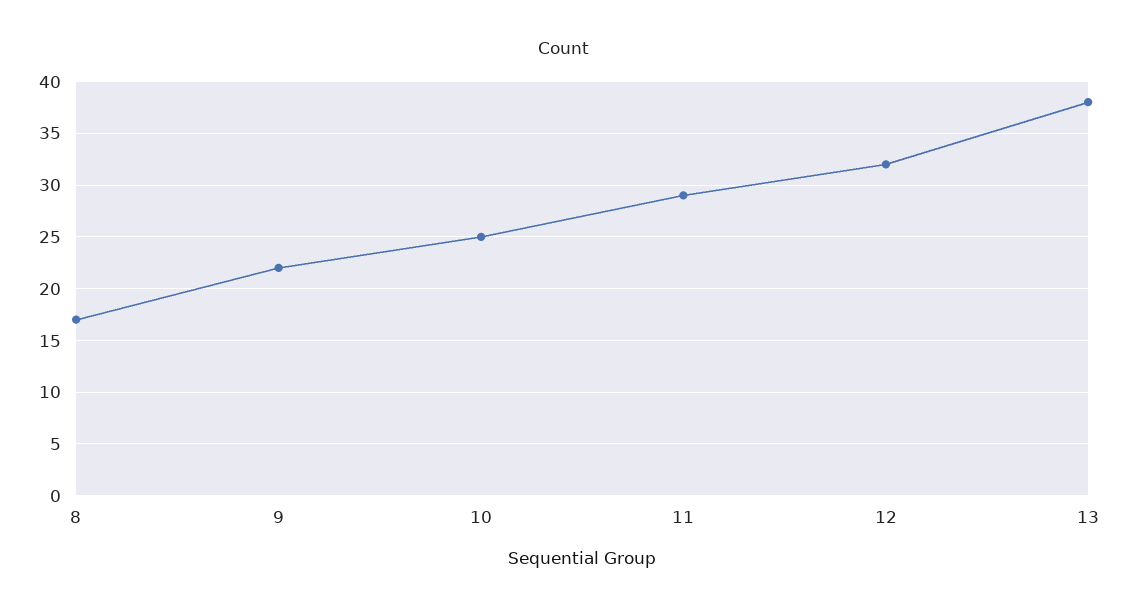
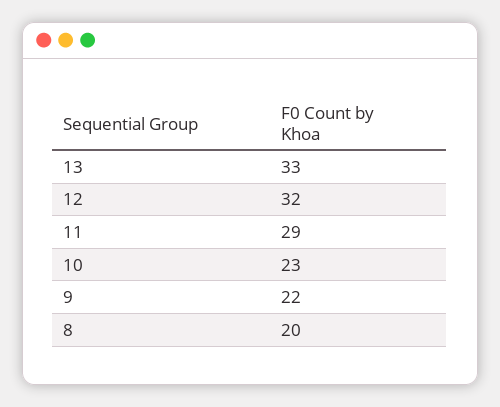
8: 17 -> 20
10: 25 -> 23
13: 38 -> 33

